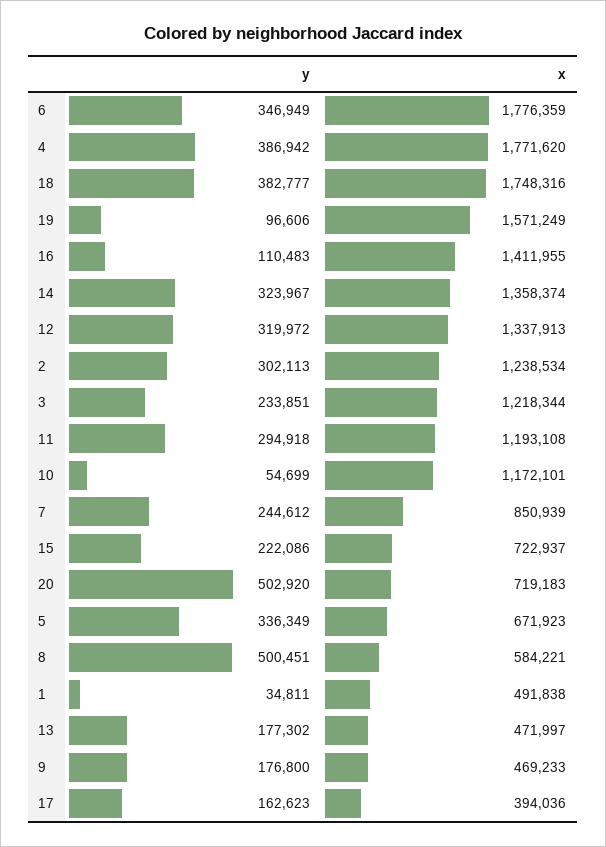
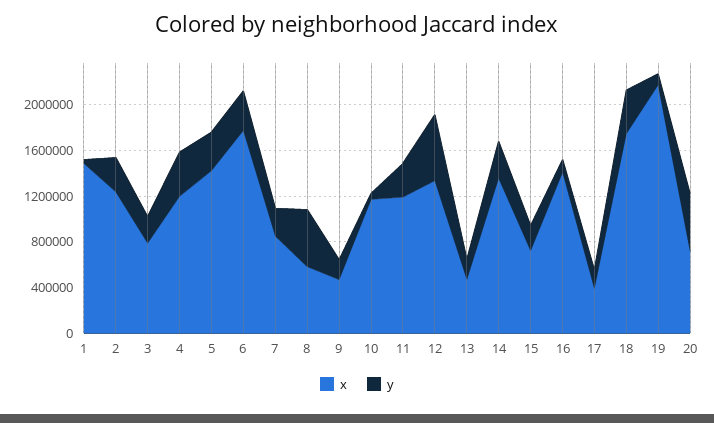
x, 4: 1771620 -> 1200000
x, 19: 1571249 -> 2200000
y, 12: 319972 -> 600000
x, 3: 1218344 -> 800000
x, 5: 671923 -> 1400000
x, 1: 491838 -> 1500000

